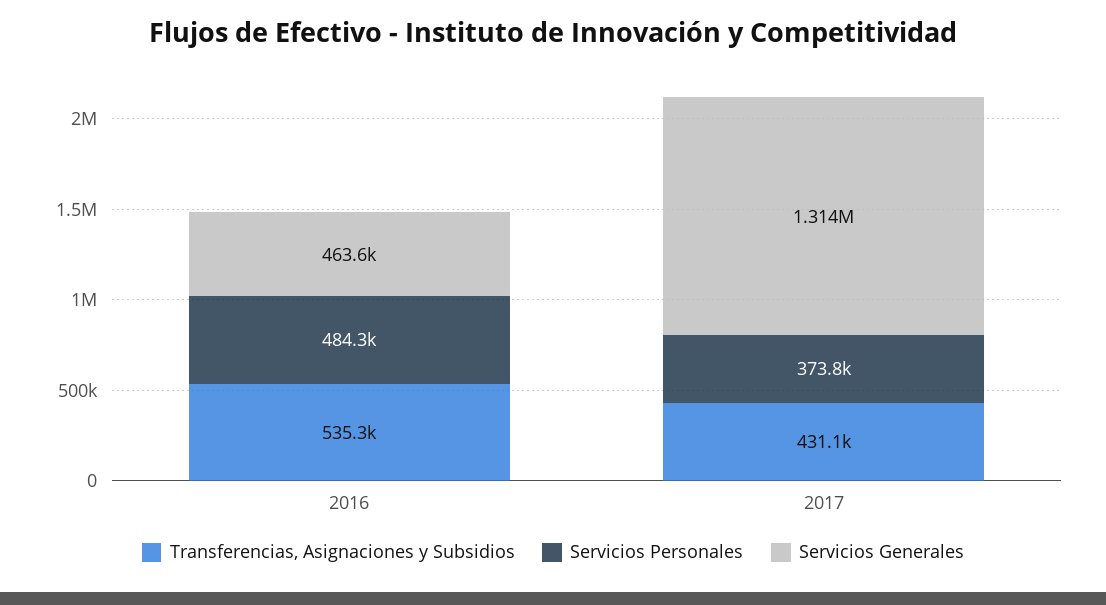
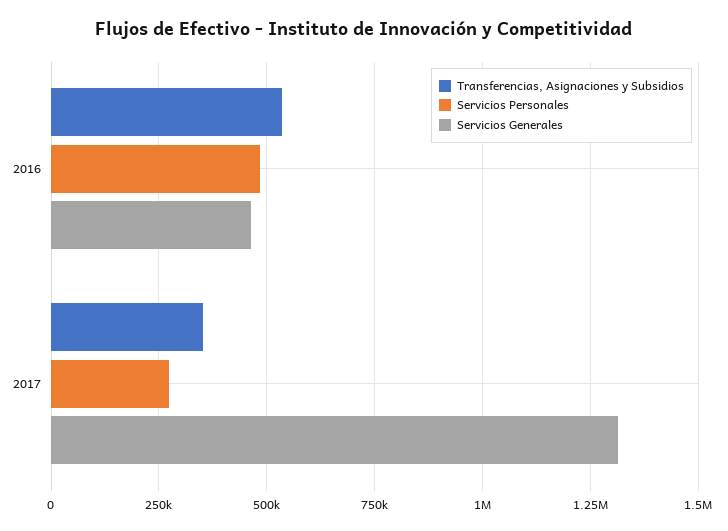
Transferencias, Asignaciones y Subsidios, 2017: 431100 -> 350000
Servicios Personales, 2017: 373800 -> 275000

